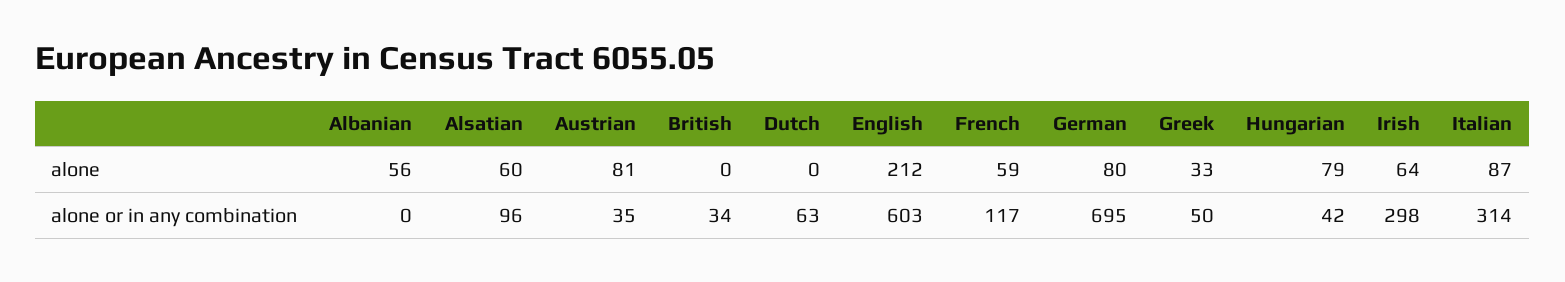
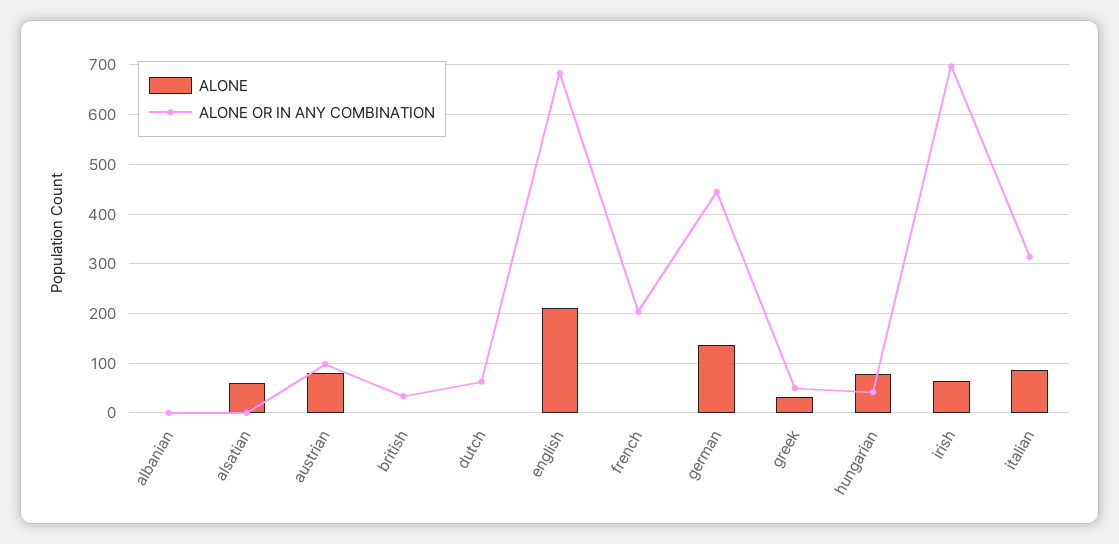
alone, Albanian: 56 -> 0
alone, French: 59 -> 0
alone, German: 80 -> 140
alone or in any combination, Alsatian: 96 -> 0
alone or in any combination, Austrian: 35 -> 100
alone or in any combination, English: 603 -> 680
alone or in any combination, French: 117 -> 200
alone or in any combination, German: 695 -> 440
alone or in any combination, Irish: 298 -> 700

